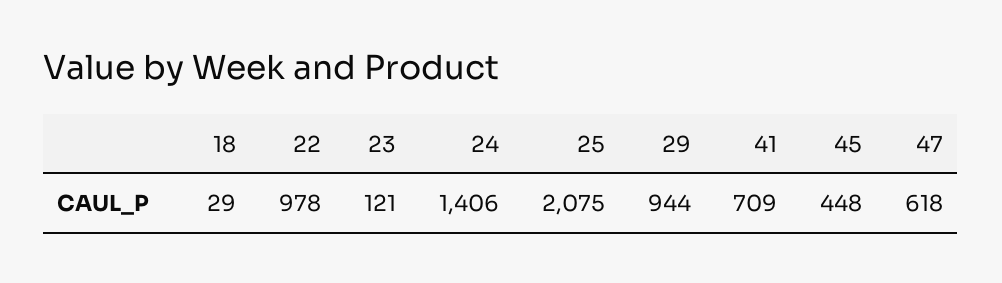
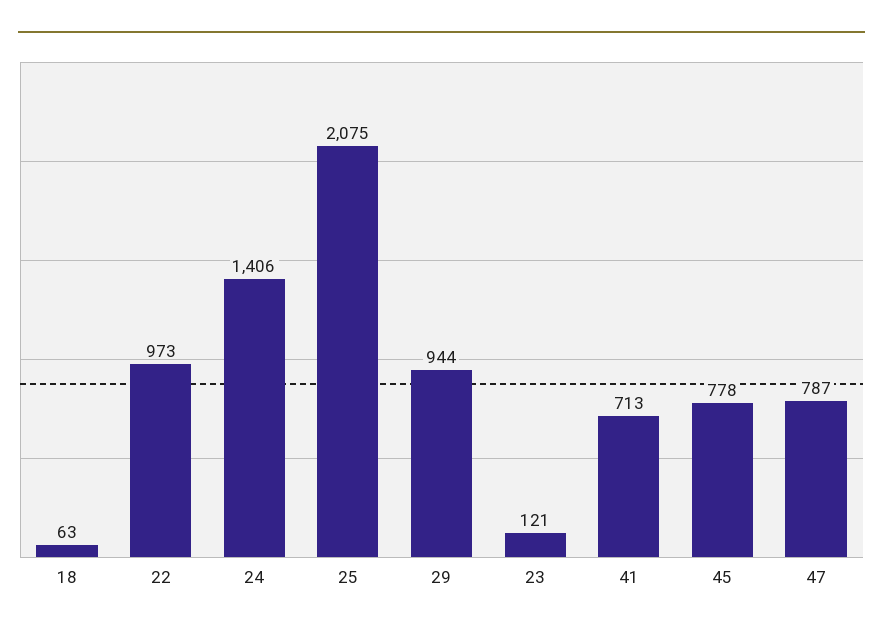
18: 29 -> 63
22: 978 -> 973
41: 709 -> 713
45: 448 -> 778
47: 618 -> 787

